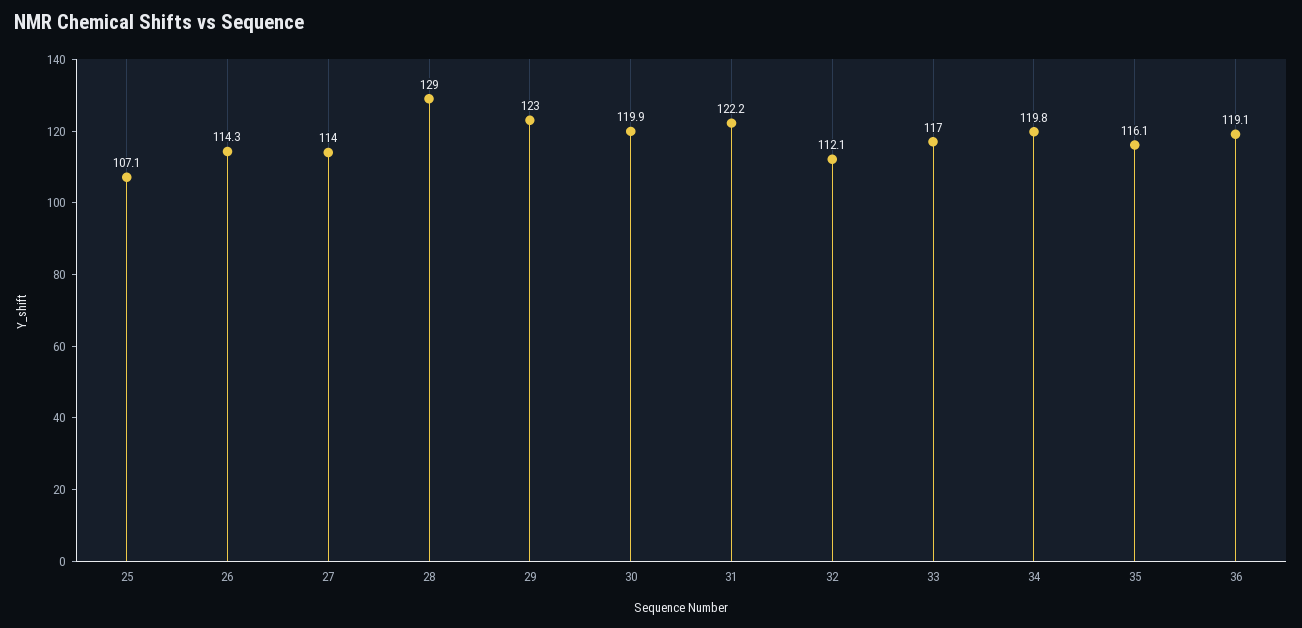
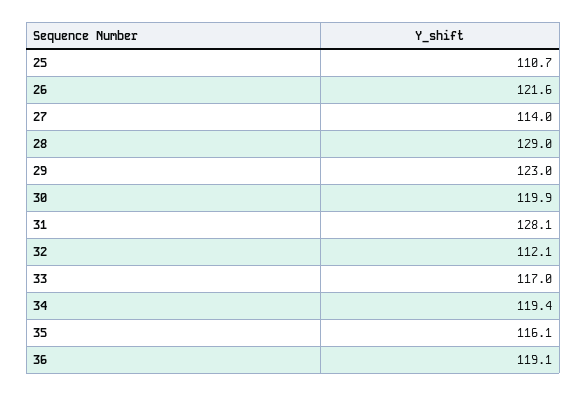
25: 107.1 -> 110.7
26: 114.3 -> 121.6
31: 122.2 -> 128.1
34: 119.8 -> 119.4

